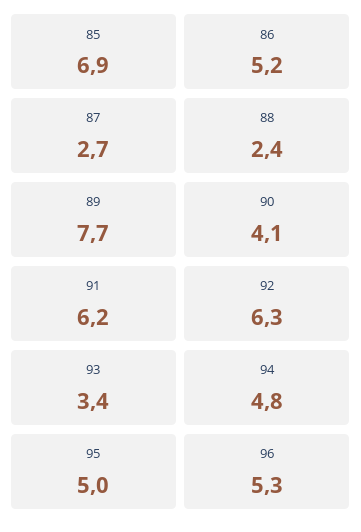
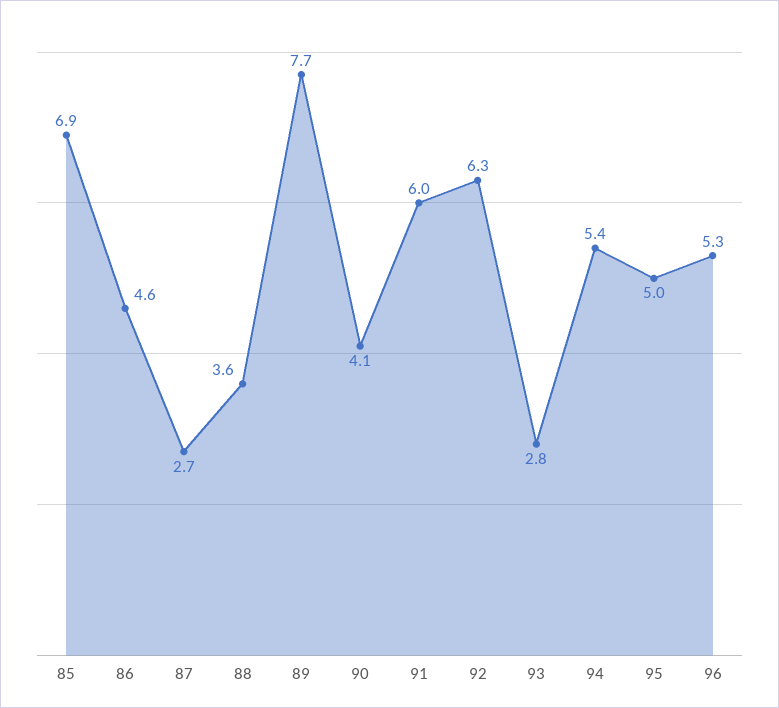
86: 5.2 -> 4.6
88: 2.4 -> 3.6
91: 6.2 -> 6
93: 3.4 -> 2.8
94: 4.8 -> 5.4

